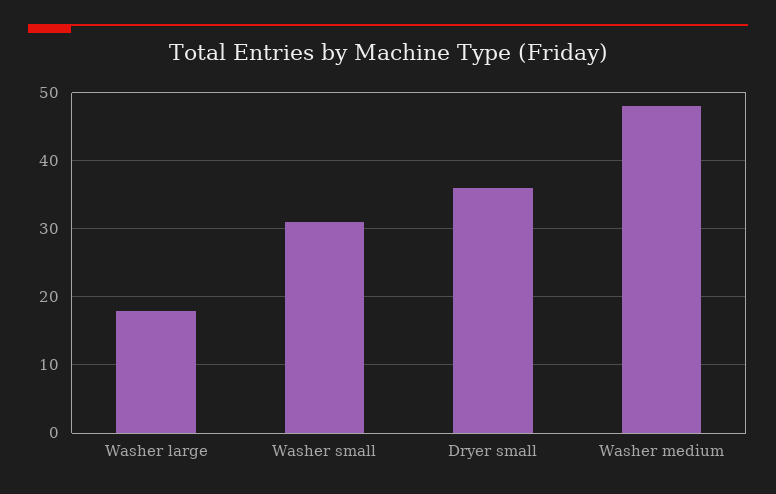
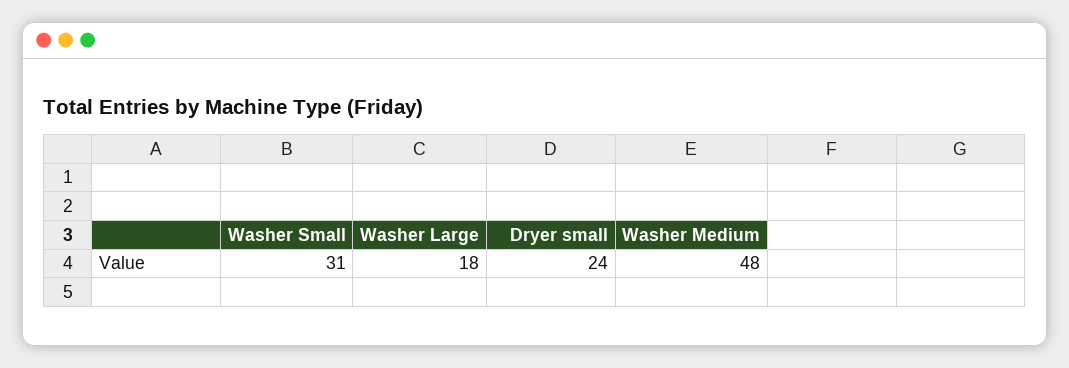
Dryer small: 36 -> 24

